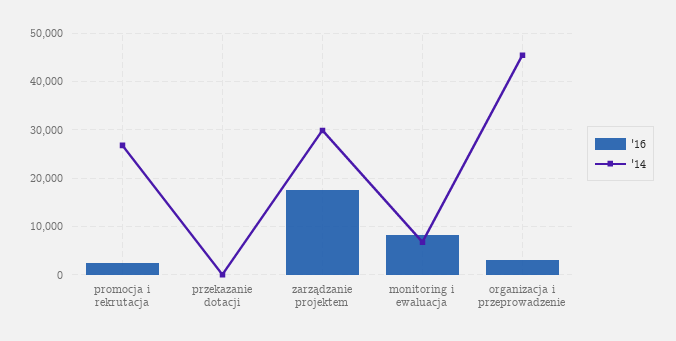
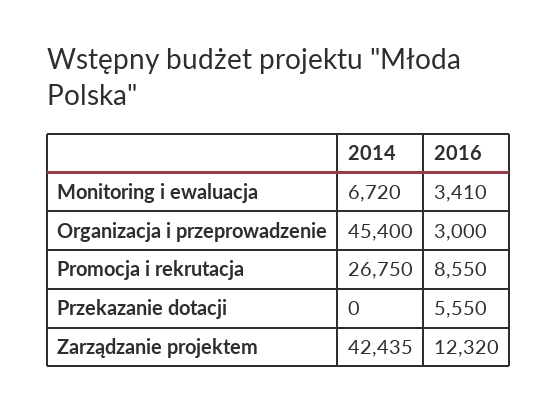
'16, promocja i rekrutacja: 2000 -> 8550
'16, przekazanie dotacji: 0 -> 5550
'16, zarządzanie projektem: 18000 -> 12320
'14, zarządzanie projektem: 30000 -> 42435
'16, monitoring i ewaluacja: 8000 -> 3410

